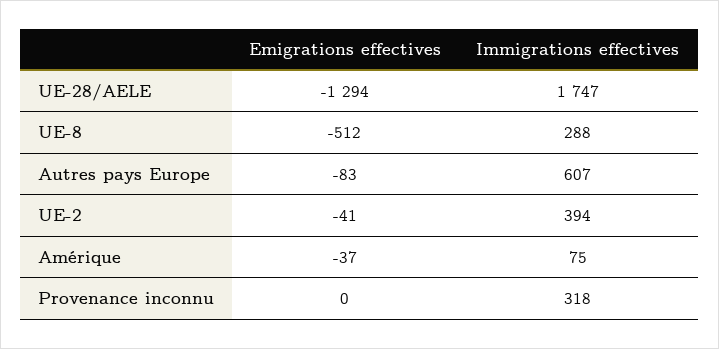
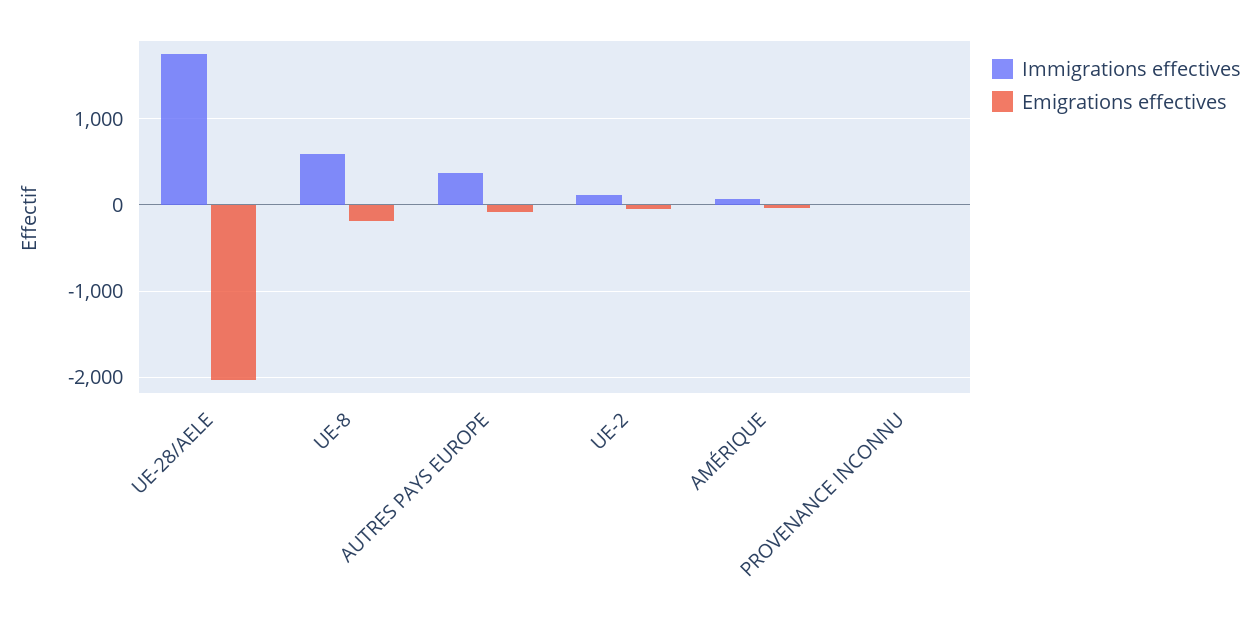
Emigrations effectives, UE-28/AELE: -1294 -> -2000
Emigrations effectives, UE-8: -512 -> -200
Immigrations effectives, UE-8: 288 -> 600
Immigrations effectives, Autres pays Europe: 607 -> 400
Immigrations effectives, UE-2: 394 -> 100
Immigrations effectives, Provenance inconnu: 318 -> 0

